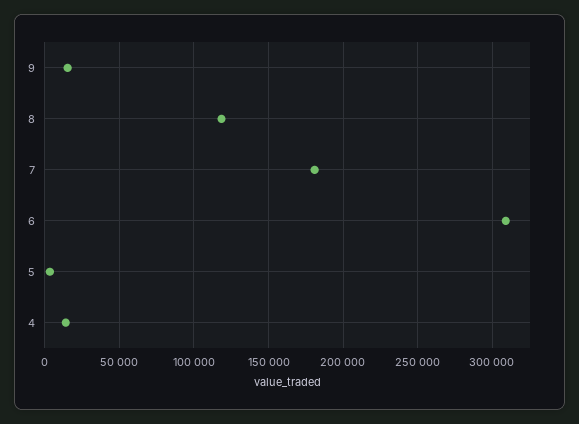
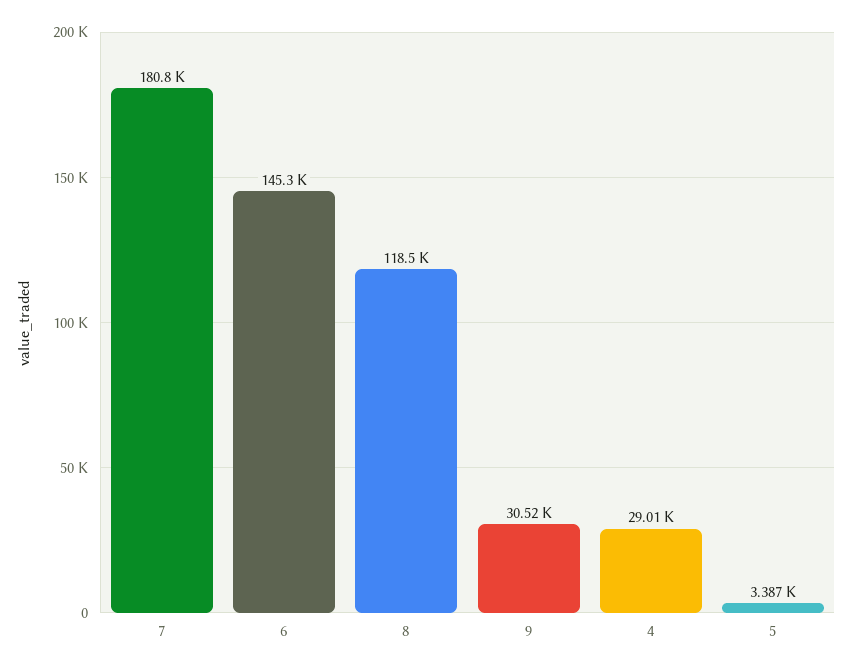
9: 15000 -> 30520
6: 310000 -> 145300
4: 15000 -> 29010

